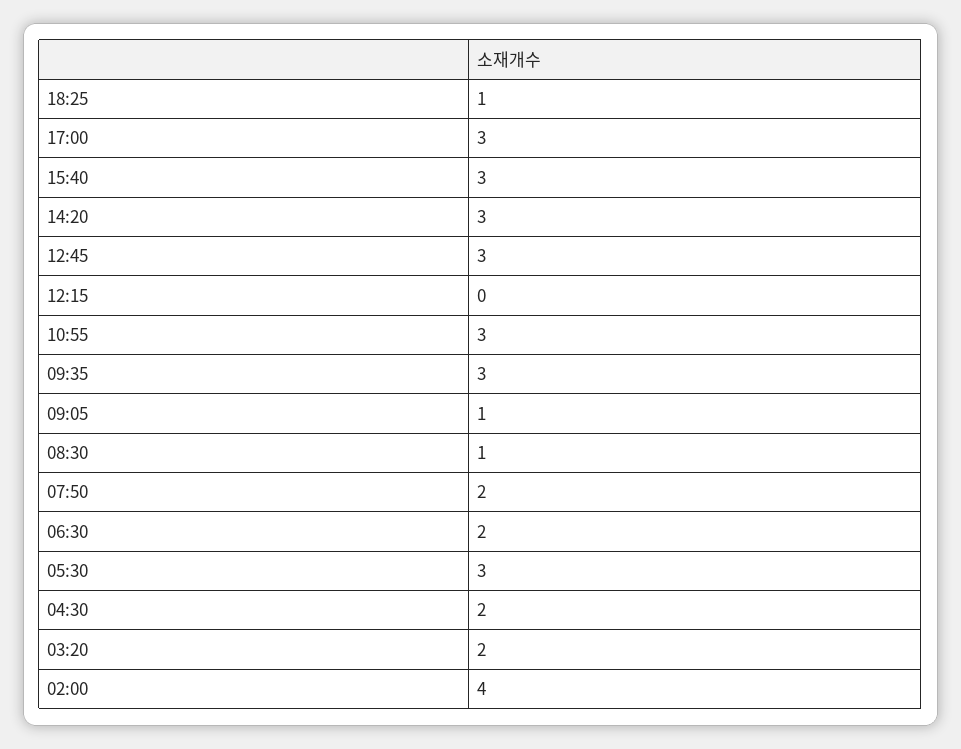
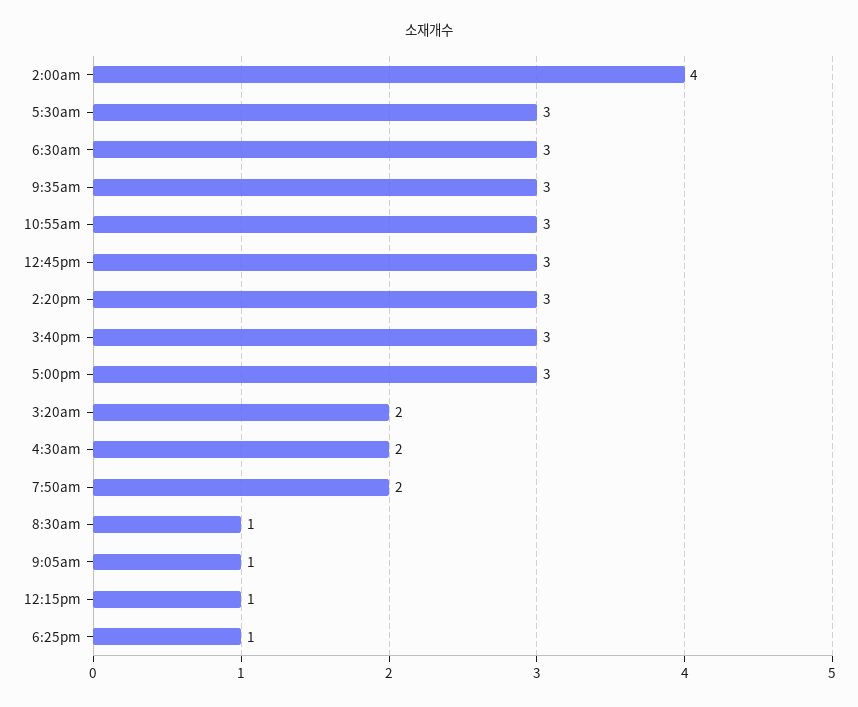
12:15: 0 -> 1
06:30: 2 -> 3

